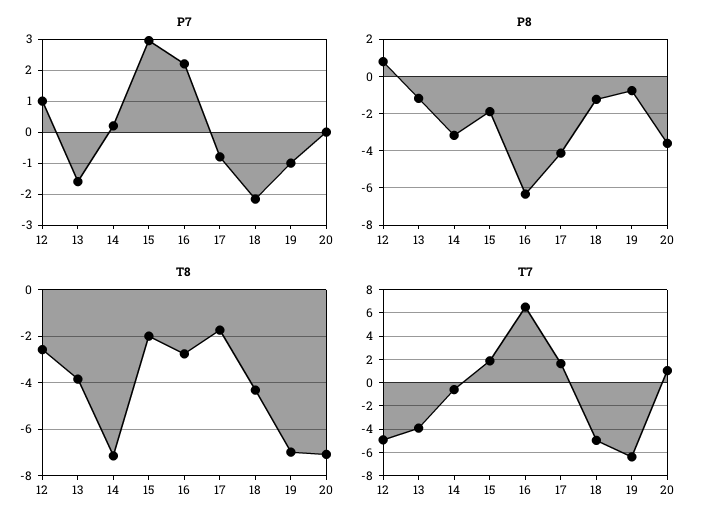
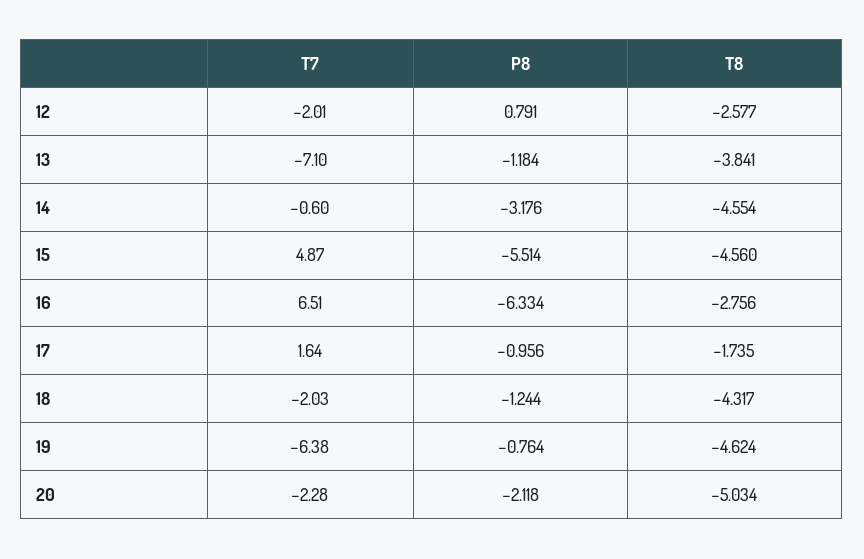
P7, 12: 1 -> none
P7, 13: -1.6 -> none
P7, 14: 0.2 -> none
P7, 15: 3 -> none
P7, 16: 2.2 -> none
P7, 17: -0.8 -> none
P7, 18: -2.2 -> none
P7, 19: -1 -> none
P7, 20: 0 -> none
P8, 15: -2 -> -5.514
P8, 17: -4 -> -0.956
P8, 20: -3.5 -> -2.118
T8, 14: -7 -> -4.554
T8, 15: -2 -> -4.56
T8, 19: -7 -> -4.624
T8, 20: -7 -> -5.034
T7, 12: -5 -> -2.01
T7, 13: -4 -> -7.1
T7, 15: 2 -> 4.87
T7, 18: -5 -> -2.03
T7, 20: 1 -> -2.28

